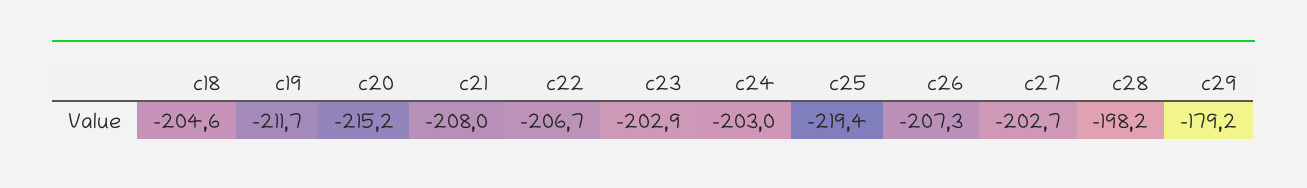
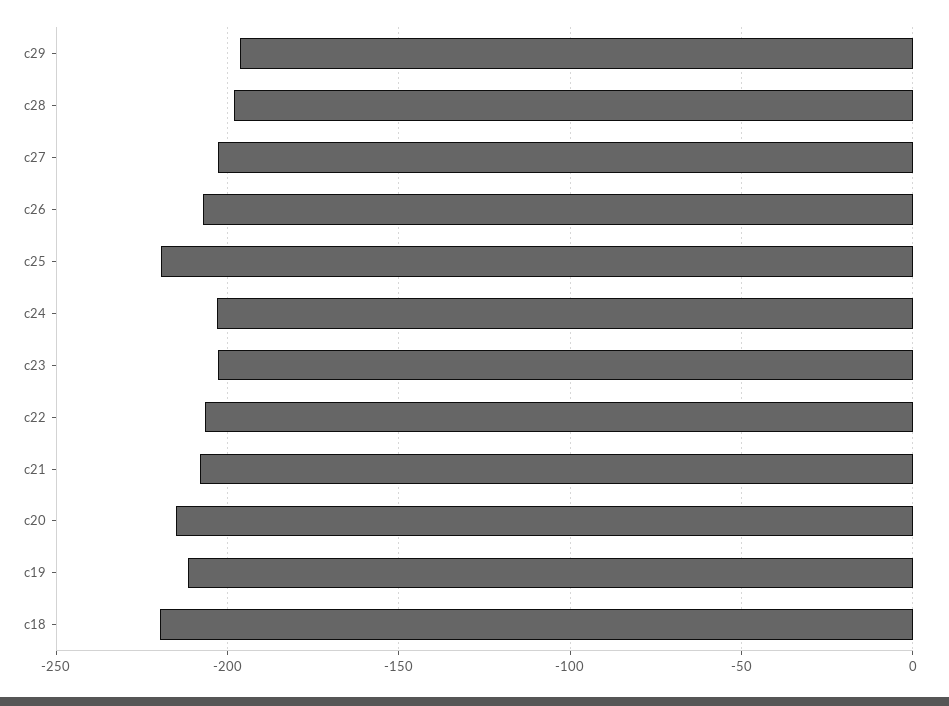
c18: -204.6 -> -220
c29: -179.2 -> -195

